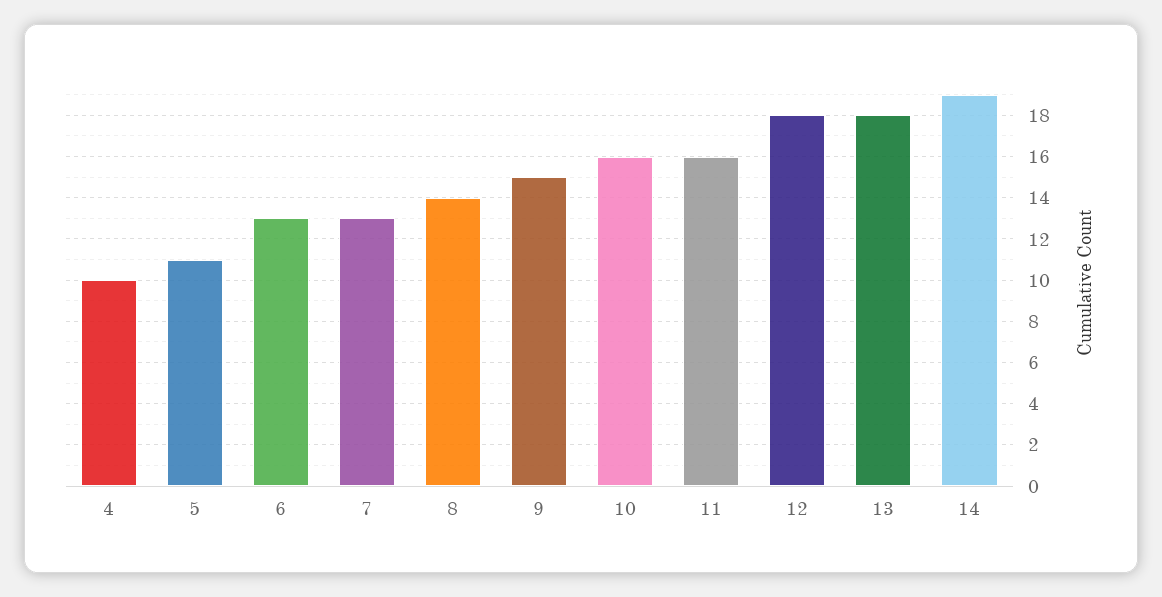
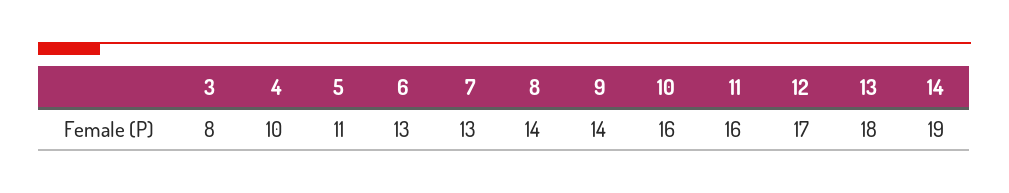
9: 15 -> 14
12: 18 -> 17
3: none -> 8

